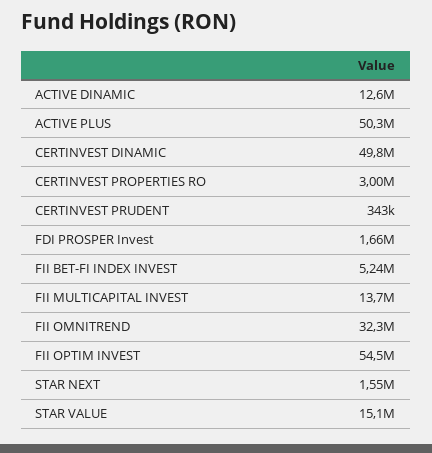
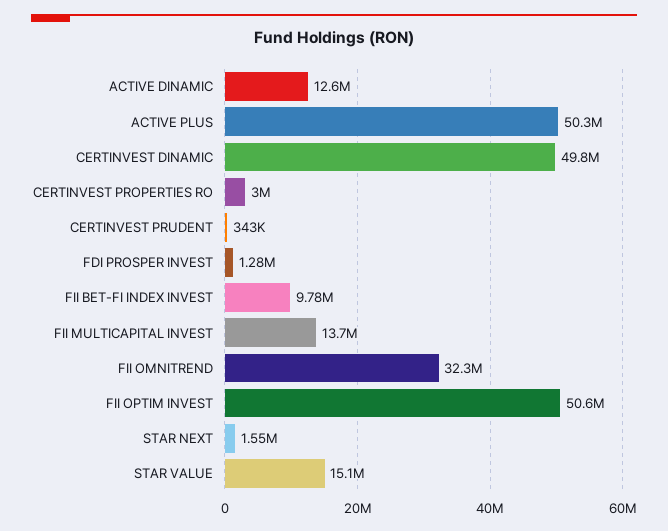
FDI PROSPER Invest: 1660000 -> 1280000
FII BET-FI INDEX INVEST: 5240000 -> 9780000
FII OPTIM INVEST: 54500000 -> 50600000

